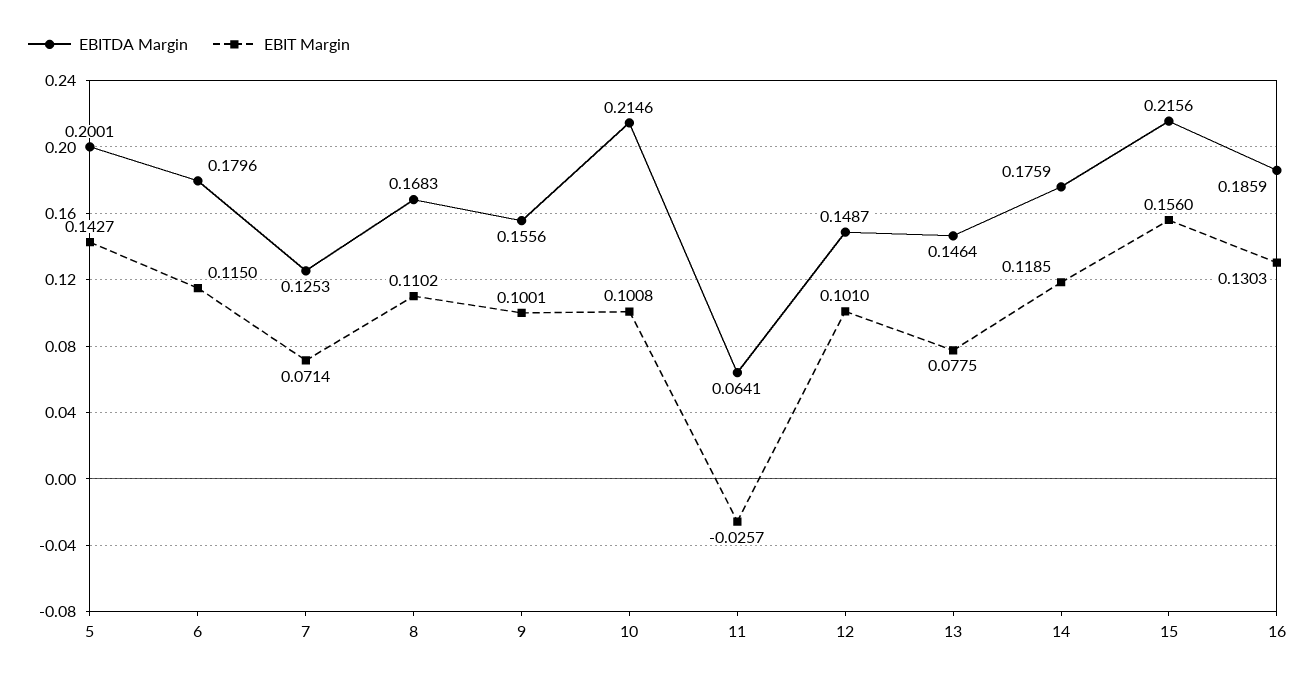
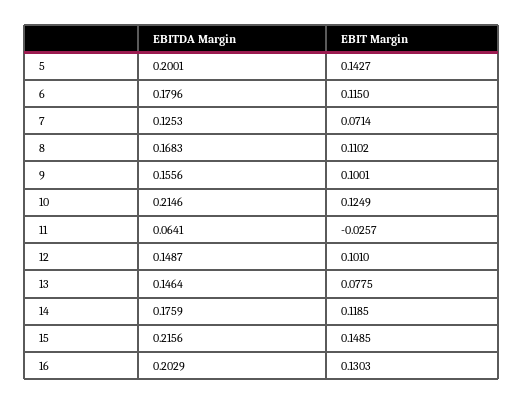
EBIT Margin, 10: 0.1008 -> 0.1249
EBIT Margin, 15: 0.156 -> 0.1485
EBITDA Margin, 16: 0.1859 -> 0.2029

